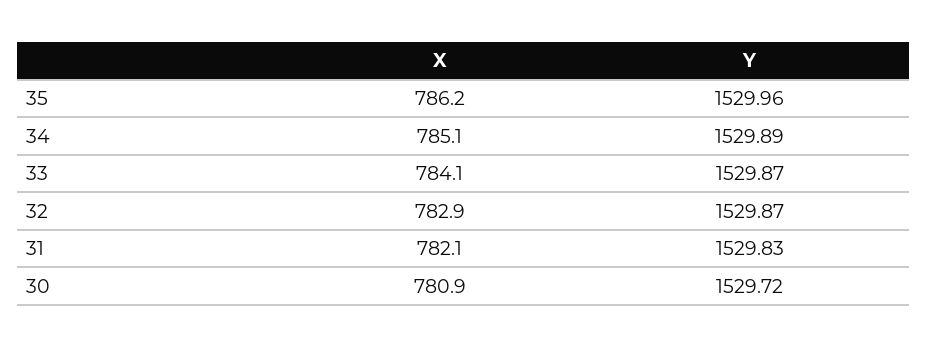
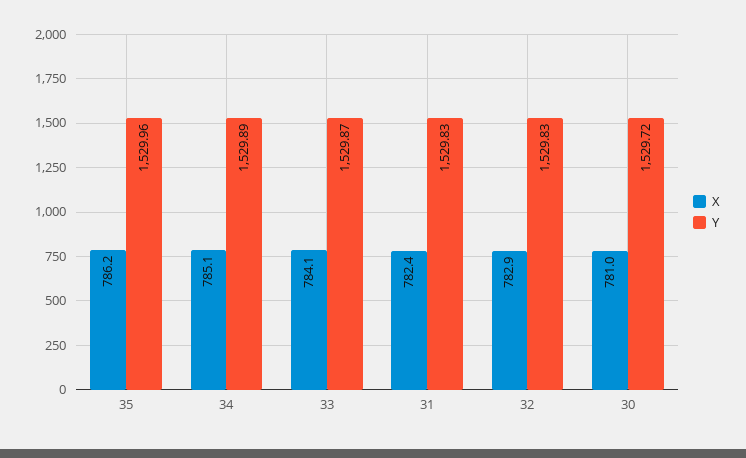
Y, 32: 1529.87 -> 1529.83
X, 31: 782.1 -> 782.4
X, 30: 780.9 -> 781

